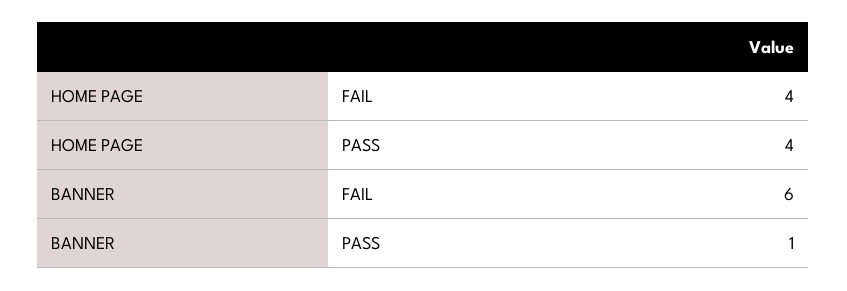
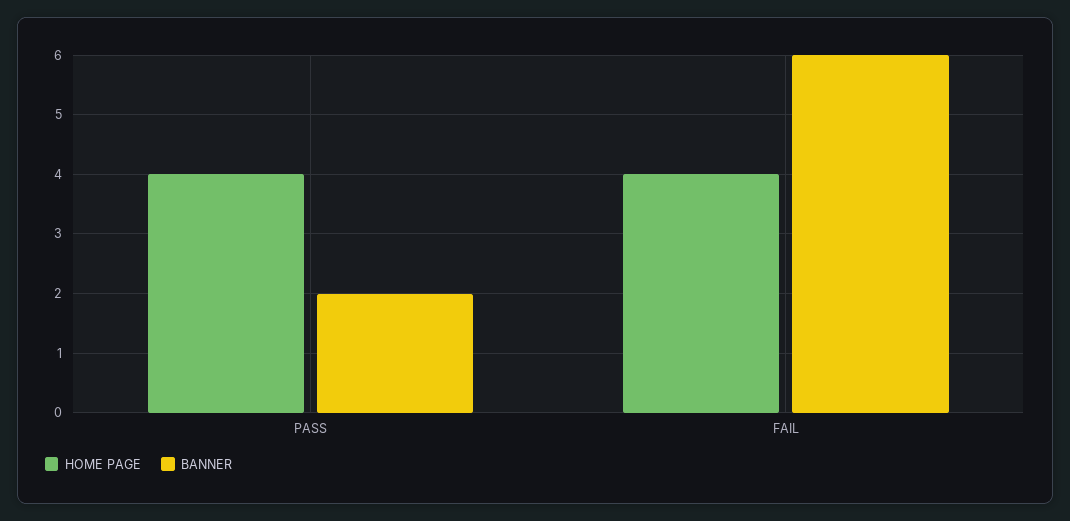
BANNER, PASS: 1 -> 2

